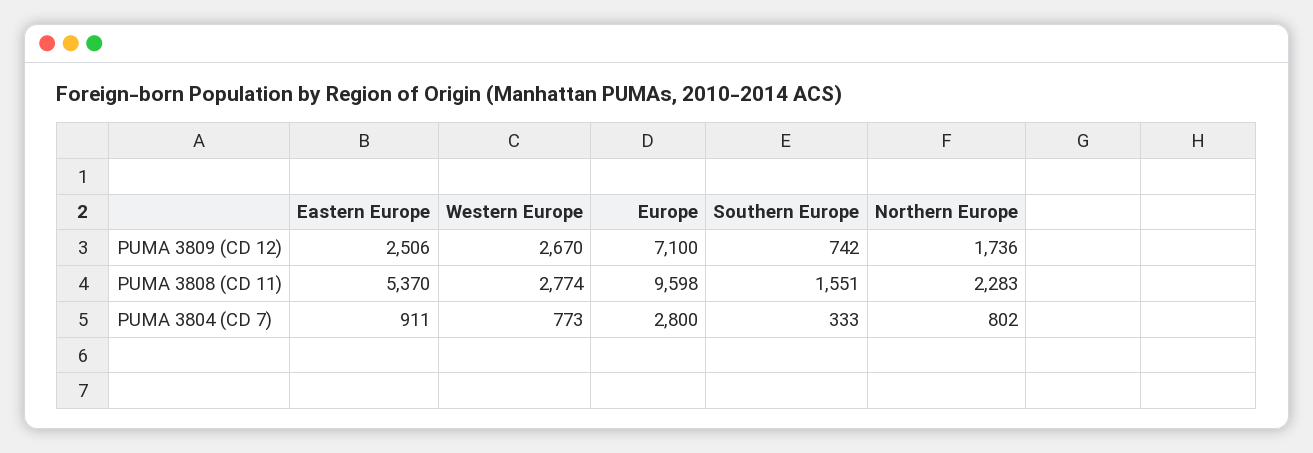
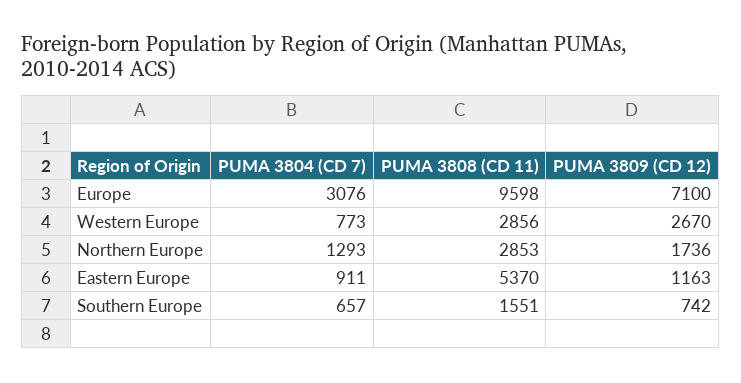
Eastern Europe, PUMA 3809 (CD 12): 2506 -> 1163
Western Europe, PUMA 3808 (CD 11): 2774 -> 2856
Northern Europe, PUMA 3808 (CD 11): 2283 -> 2853
Europe, PUMA 3804 (CD 7): 2800 -> 3076
Southern Europe, PUMA 3804 (CD 7): 333 -> 657
Northern Europe, PUMA 3804 (CD 7): 802 -> 1293

